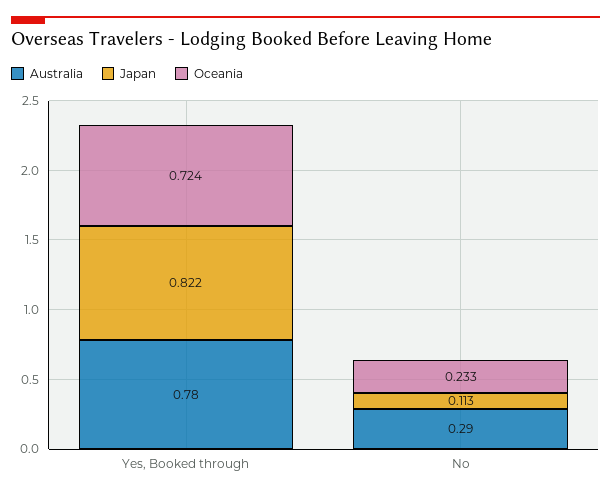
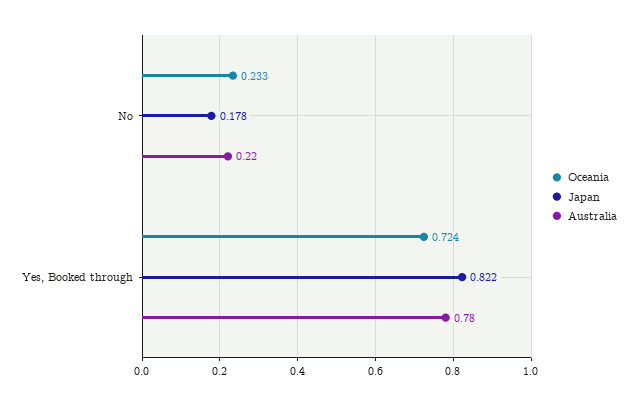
Australia, No: 0.29 -> 0.22
Japan, No: 0.113 -> 0.178

